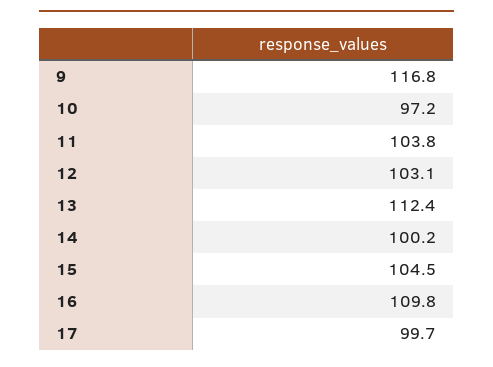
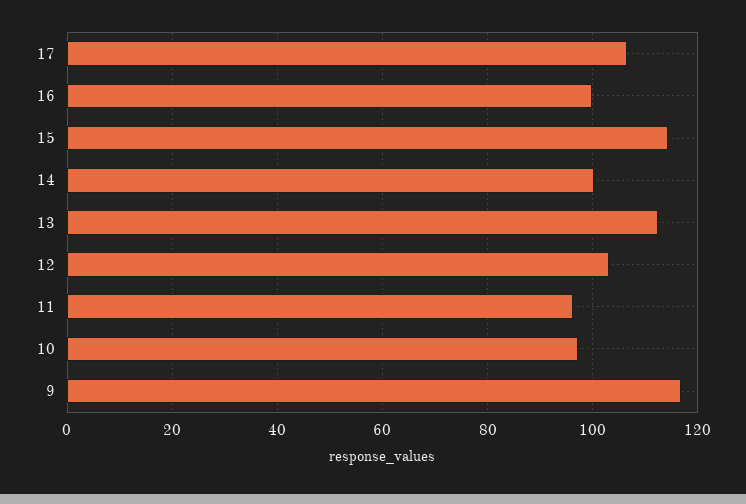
11: 103.8 -> 96
15: 104.5 -> 114
16: 109.8 -> 100
17: 99.7 -> 106

